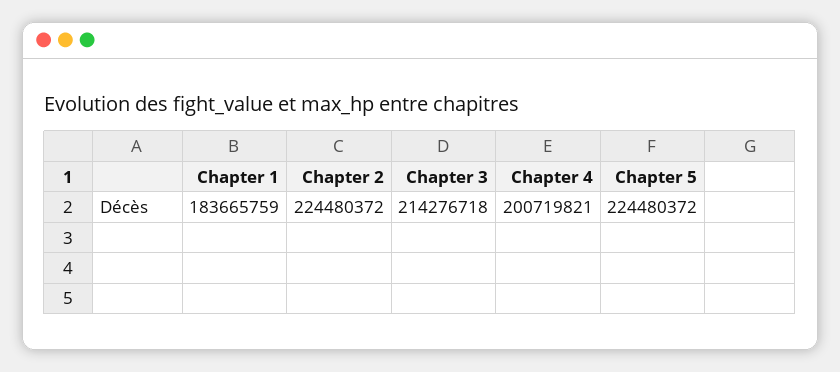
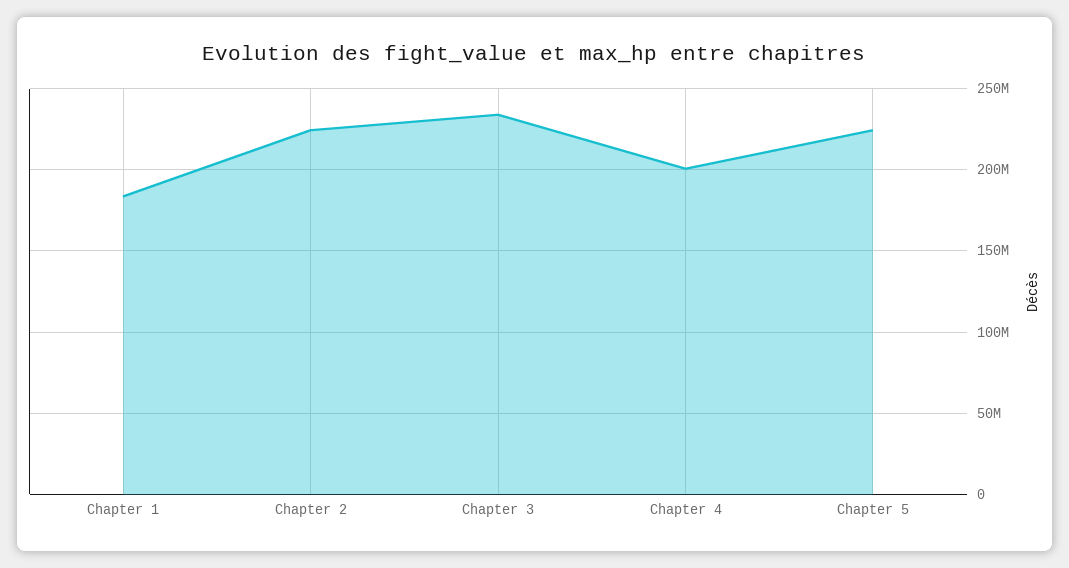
Chapter 3: 214276718 -> 235000000

